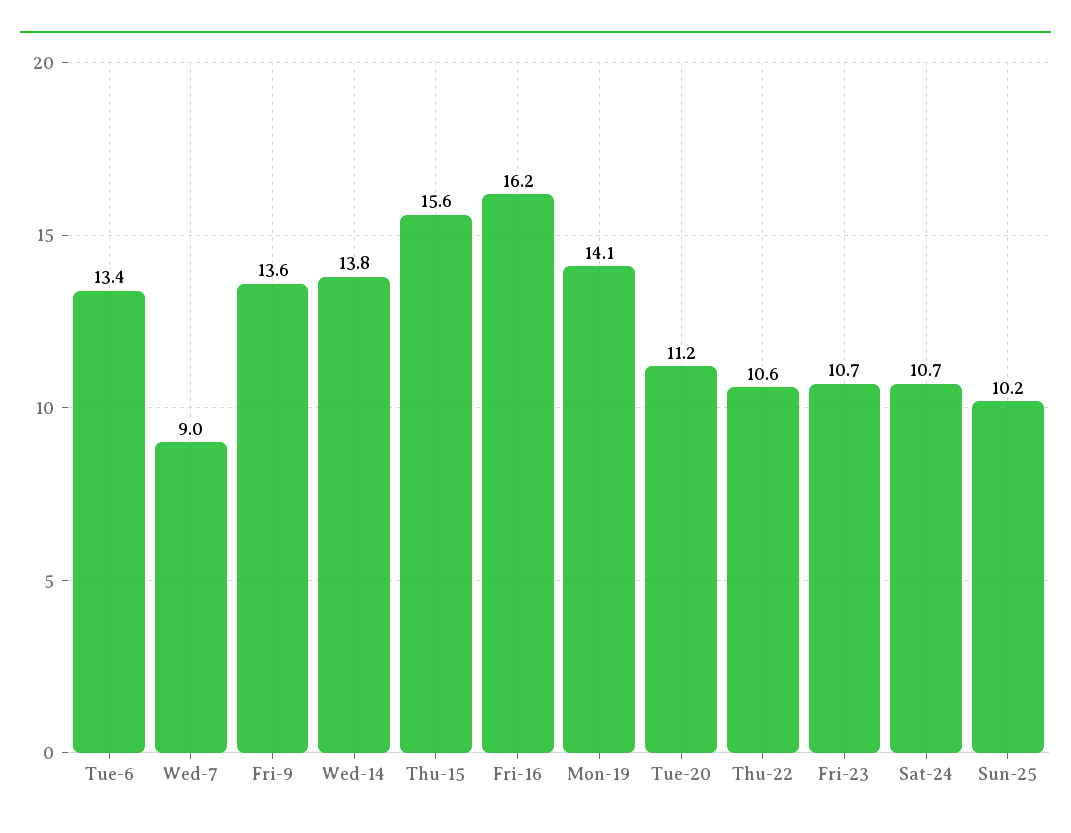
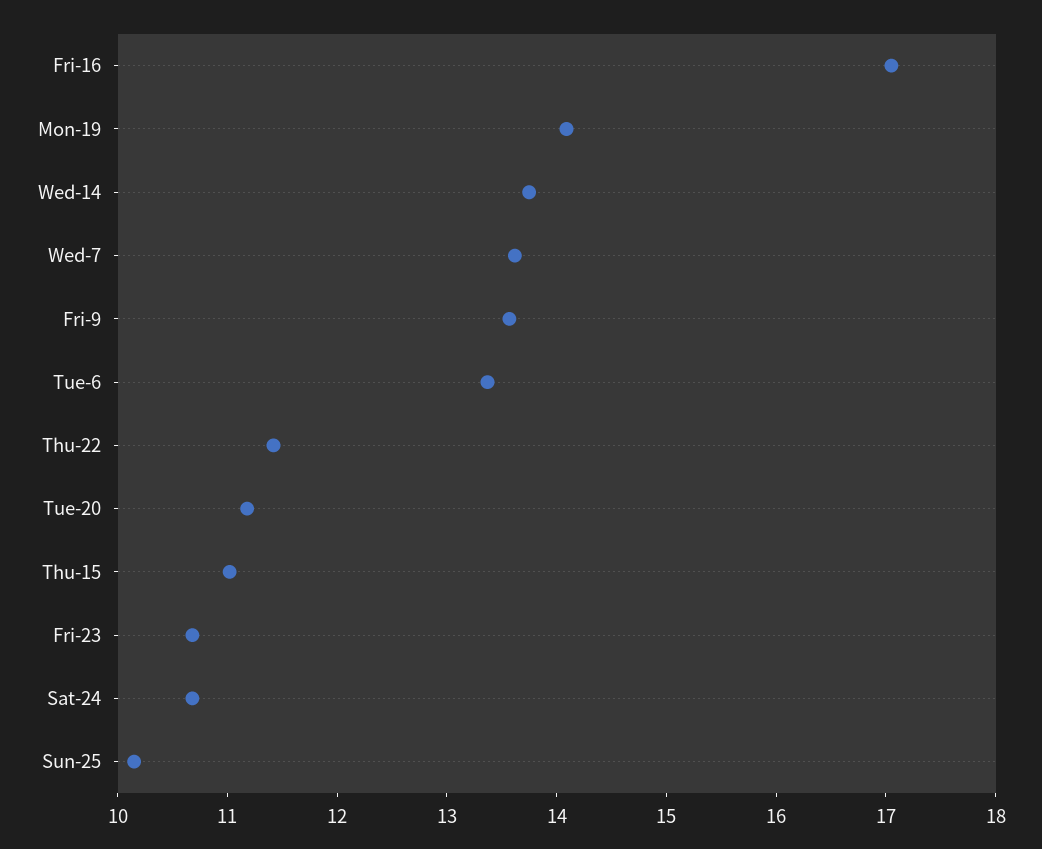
Wed-7: 9 -> 13.6
Thu-15: 15.6 -> 11
Fri-16: 16.2 -> 17
Thu-22: 10.6 -> 11.4

